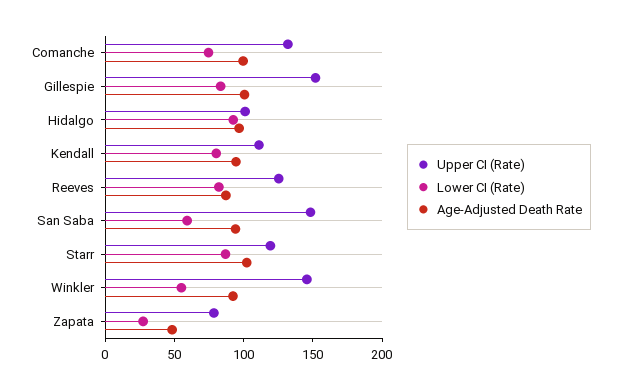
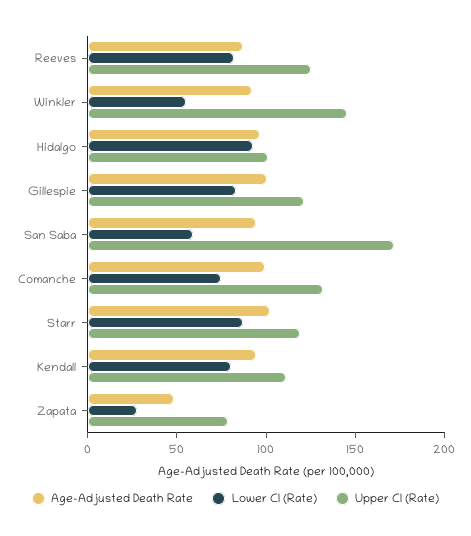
Upper CI (Rate), Gillespie: 150 -> 120
Upper CI (Rate), San Saba: 150 -> 170

